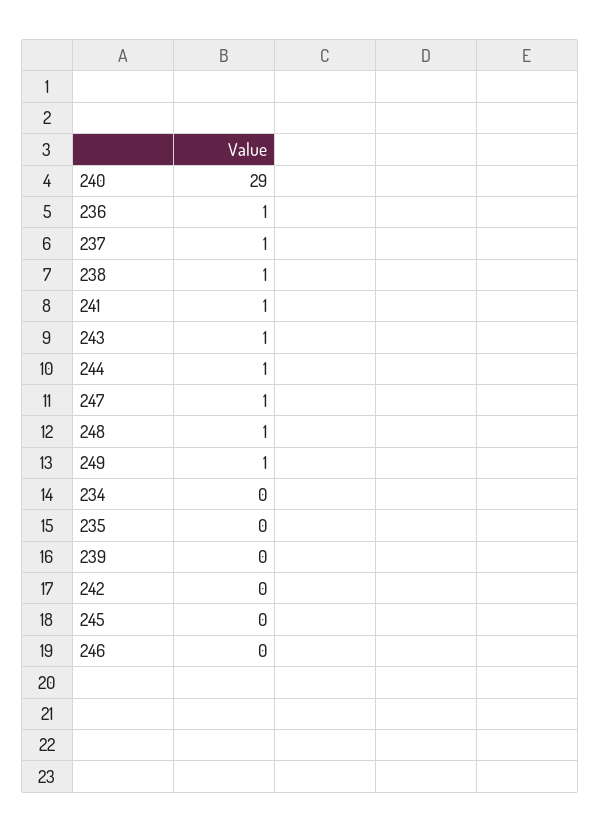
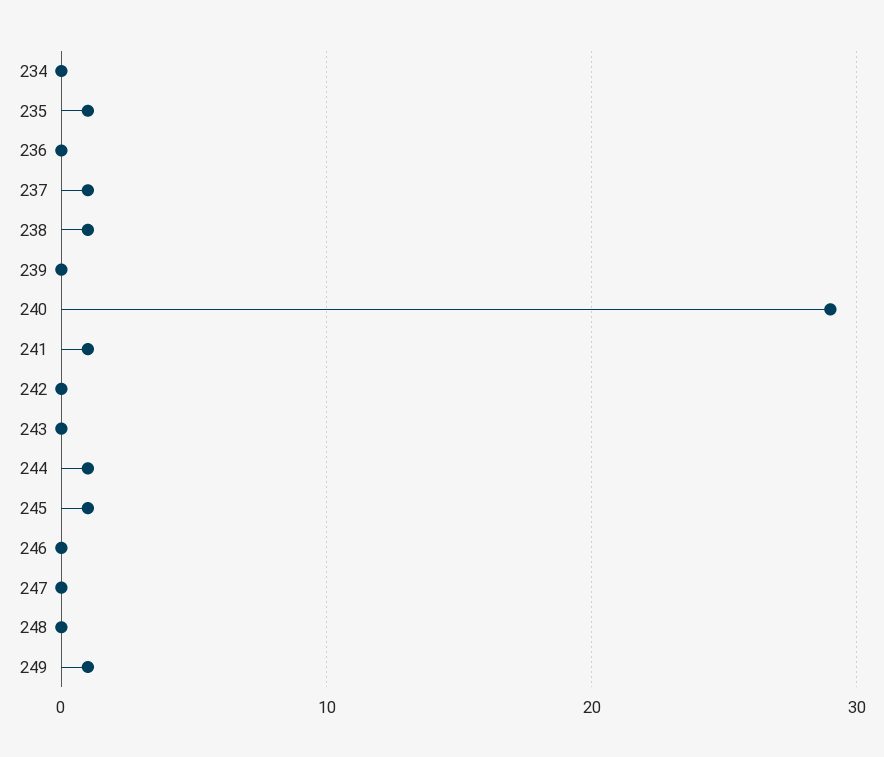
236: 1 -> 0
243: 1 -> 0
247: 1 -> 0
248: 1 -> 0
235: 0 -> 1
245: 0 -> 1

